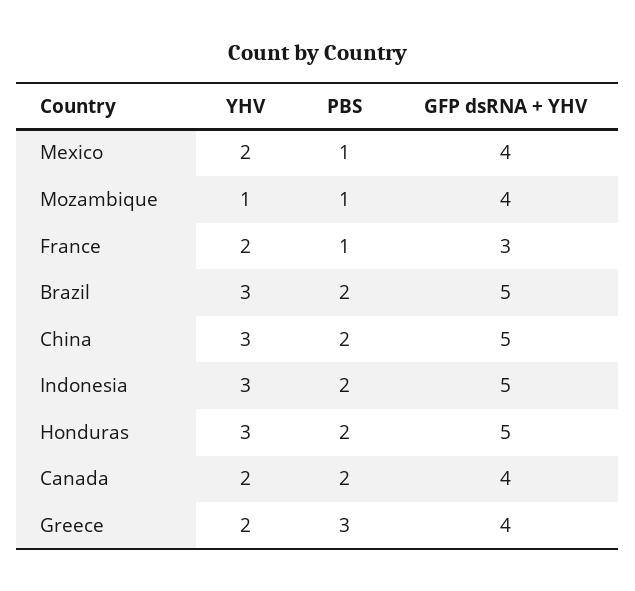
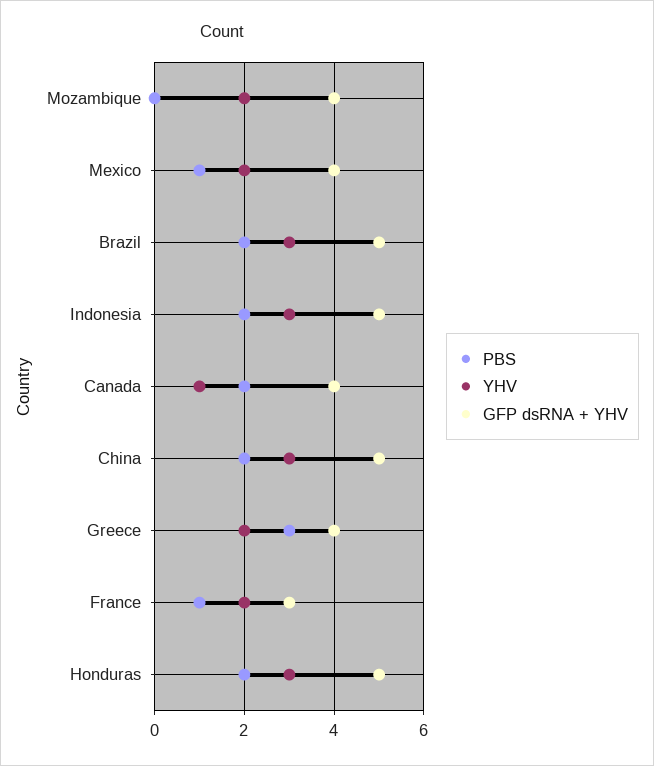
YHV, Mozambique: 1 -> 2
PBS, Mozambique: 1 -> 0
YHV, Canada: 2 -> 1

